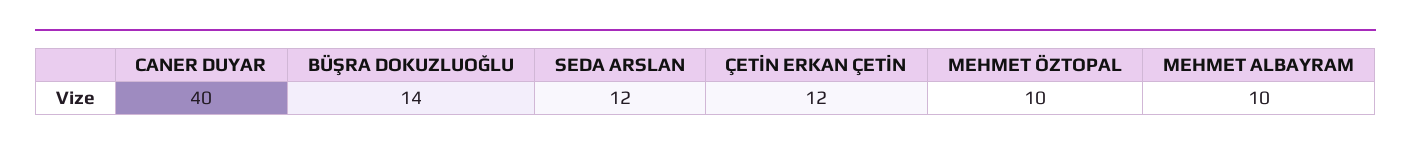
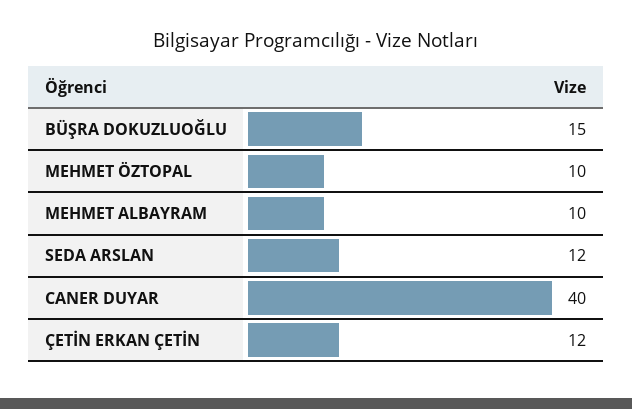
BÜŞRA DOKUZLUOĞLU: 14 -> 15

